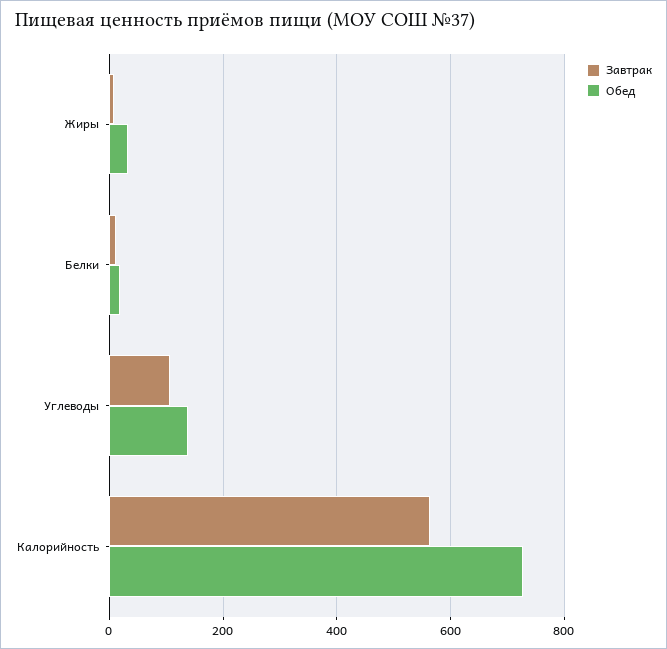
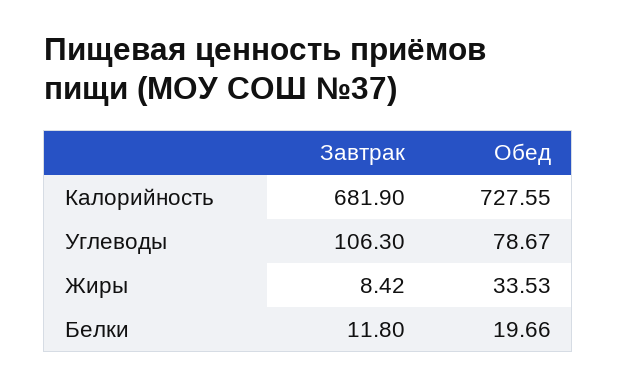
Обед, Углеводы: 140 -> 78.67
Завтрак, Калорийность: 560 -> 681.9

